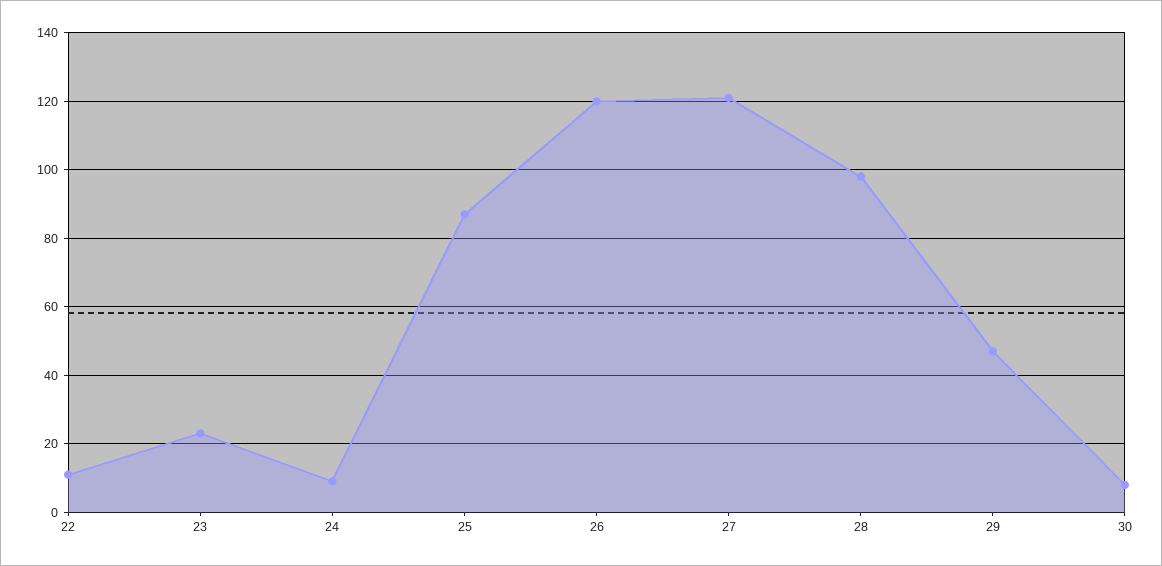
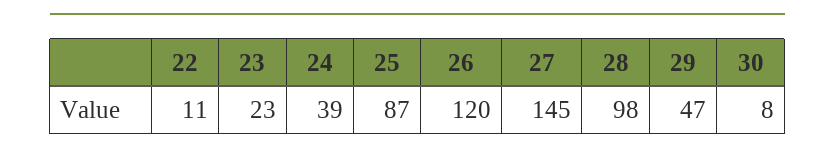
24: 10 -> 39
27: 120 -> 145

